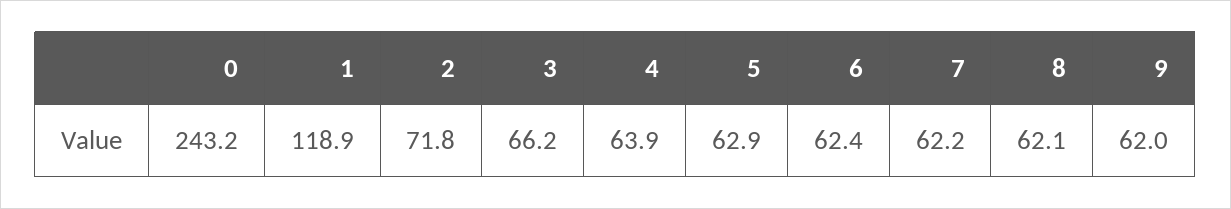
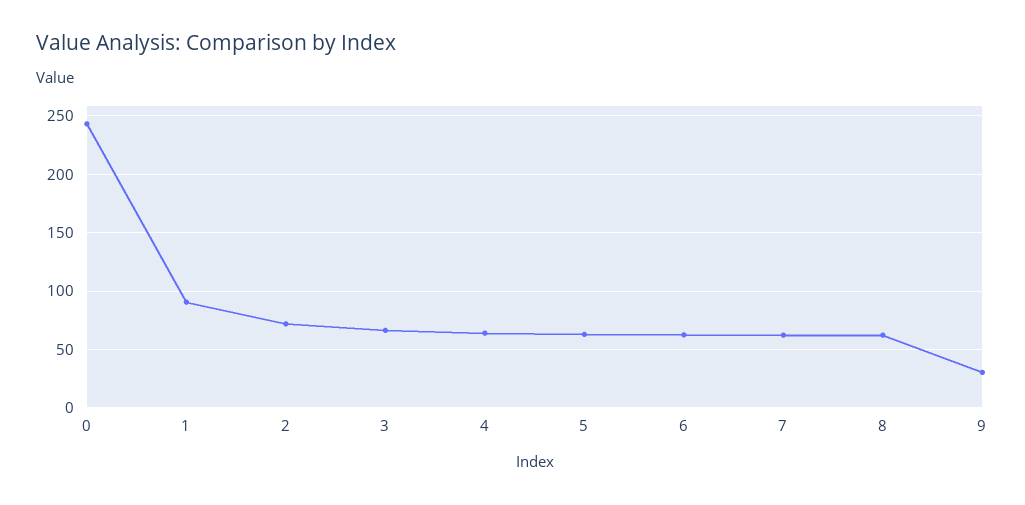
1: 118.9 -> 90
9: 62 -> 30

